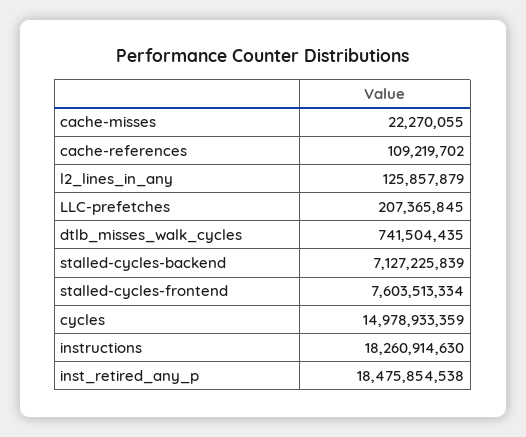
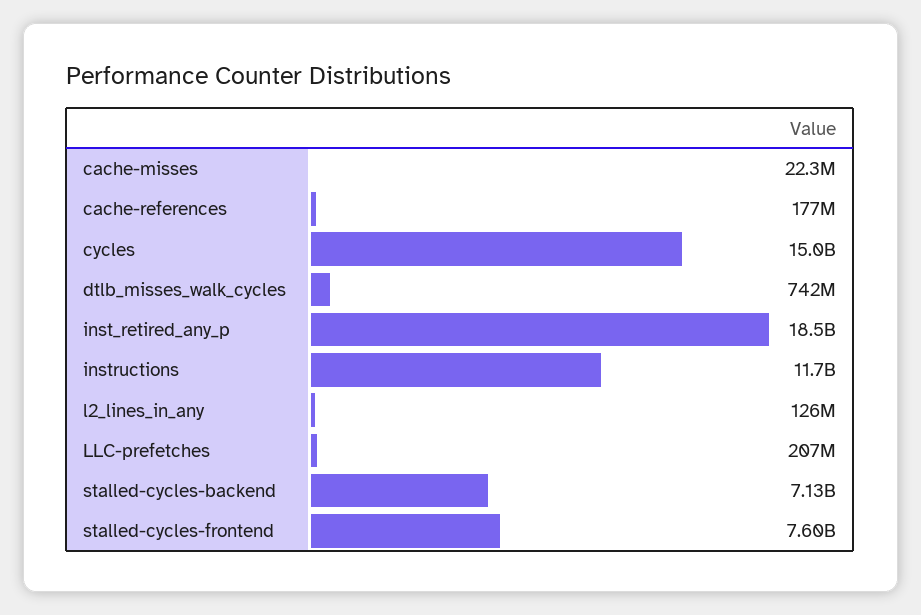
cache-references: 109219702 -> 177000000
instructions: 18260914630 -> 11700000000

